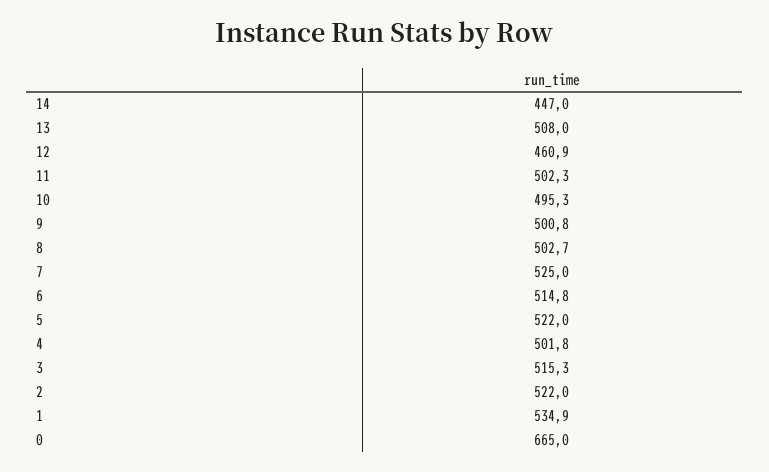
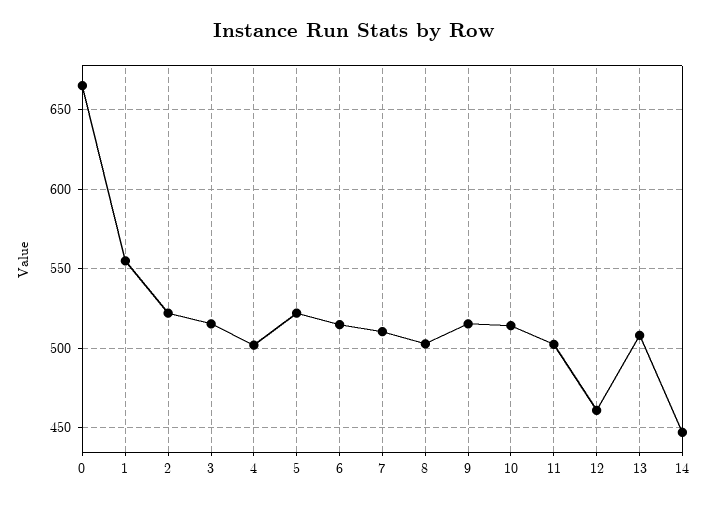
10: 495.3 -> 515
9: 500.8 -> 515
7: 525 -> 510
1: 534.9 -> 555

